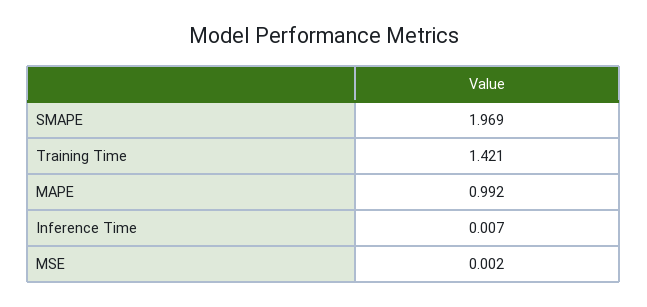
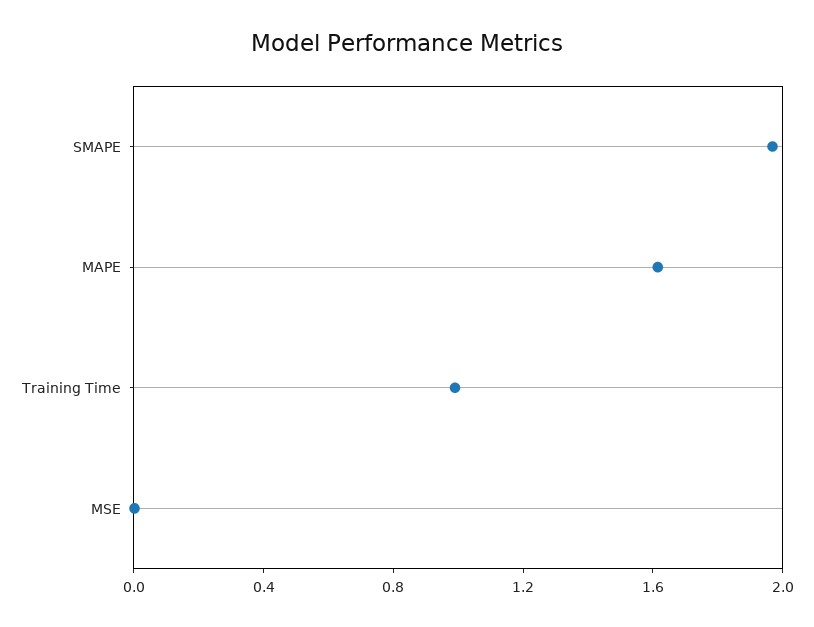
Training Time: 1.421 -> 1
MAPE: 0.992 -> 1.6
Inference Time: 0.007 -> none

